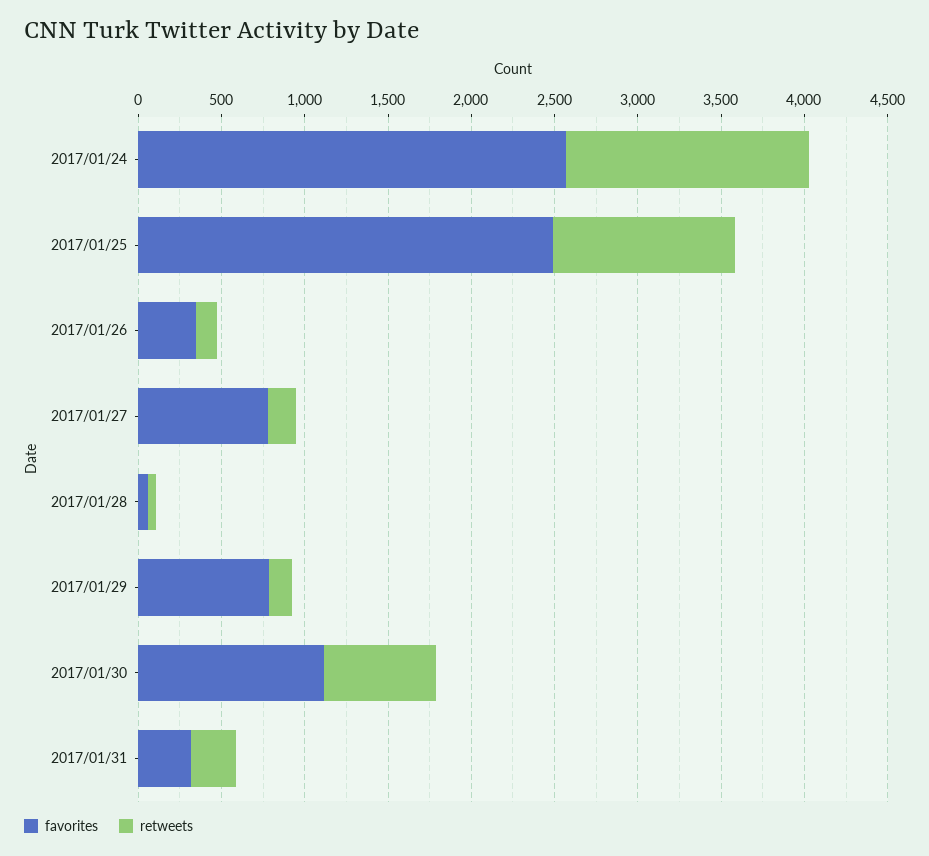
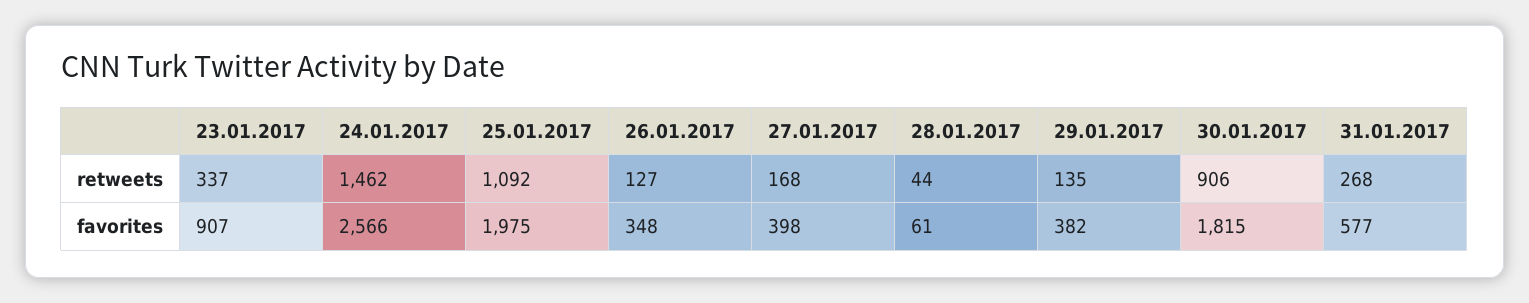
favorites, 2017/01/25: 2500 -> 1975
favorites, 2017/01/27: 800 -> 398
favorites, 2017/01/29: 800 -> 382
favorites, 2017/01/30: 1100 -> 1815
retweets, 2017/01/30: 700 -> 906
favorites, 2017/01/31: 300 -> 577
retweets, 23.01.2017: none -> 337
favorites, 23.01.2017: none -> 907

